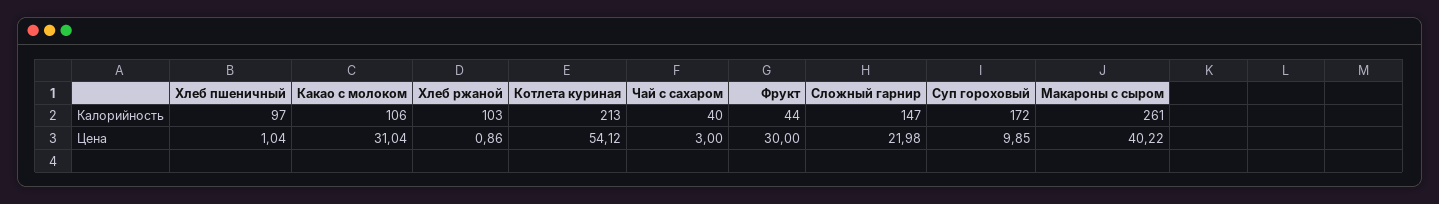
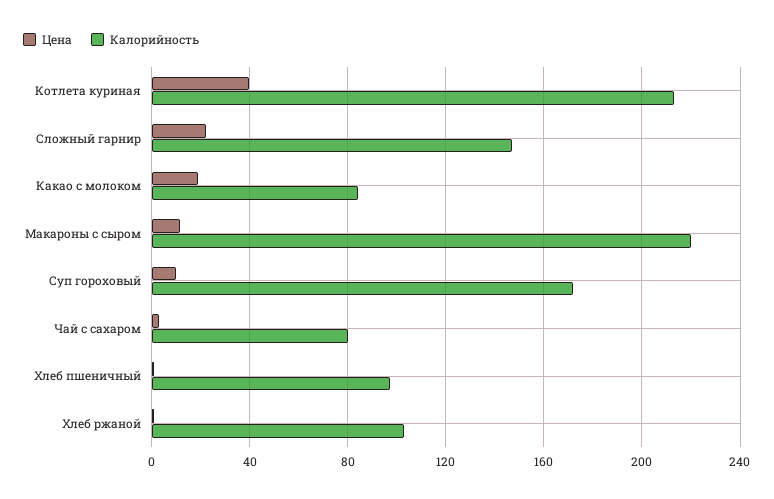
Калорийность, Какао с молоком: 106 -> 85
Калорийность, Чай с сахаром: 40 -> 80
Калорийность, Фрукт: 44 -> none
Калорийность, Макароны с сыром: 261 -> 220
Цена, Какао с молоком: 31.04 -> 20
Цена, Котлета куриная: 54.12 -> 40
Цена, Фрукт: 30 -> none
Цена, Макароны с сыром: 40.22 -> 10

